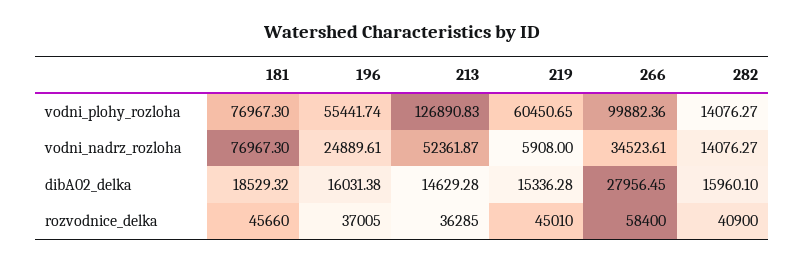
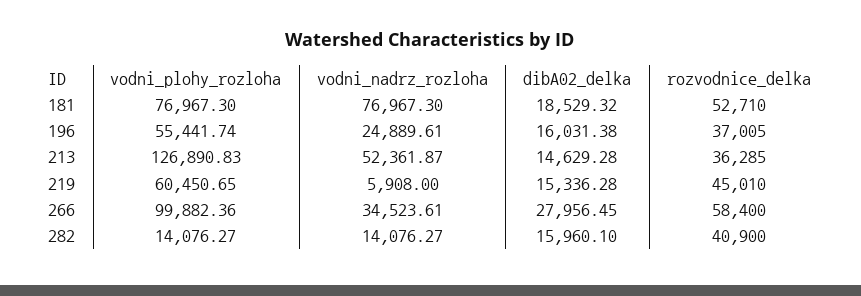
181, rozvodnice_delka: 45660 -> 52710

